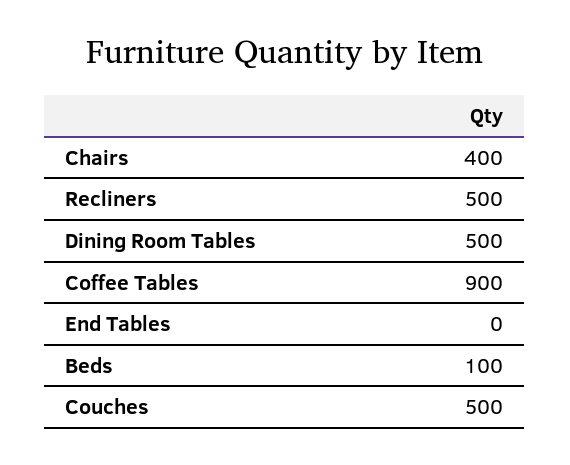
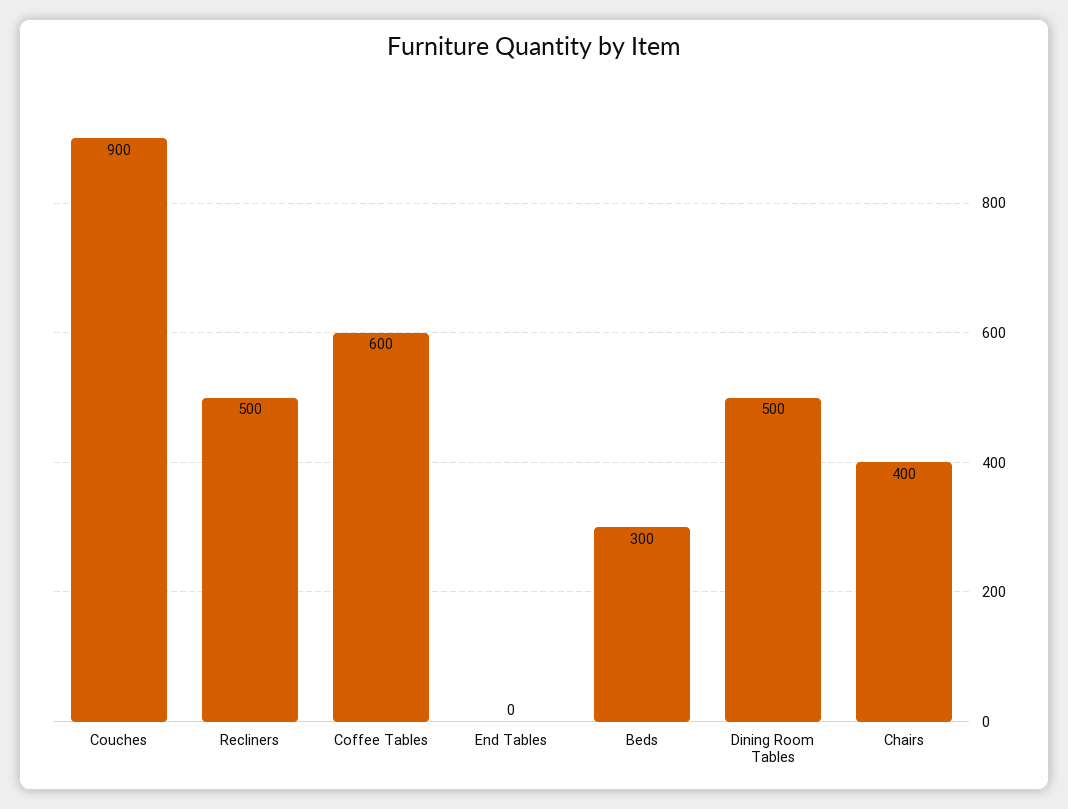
Coffee Tables: 900 -> 600
Beds: 100 -> 300
Couches: 500 -> 900

